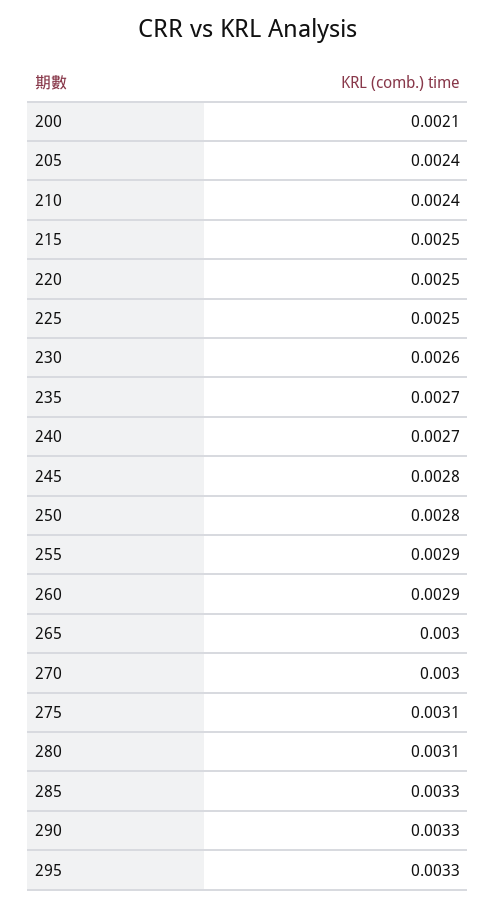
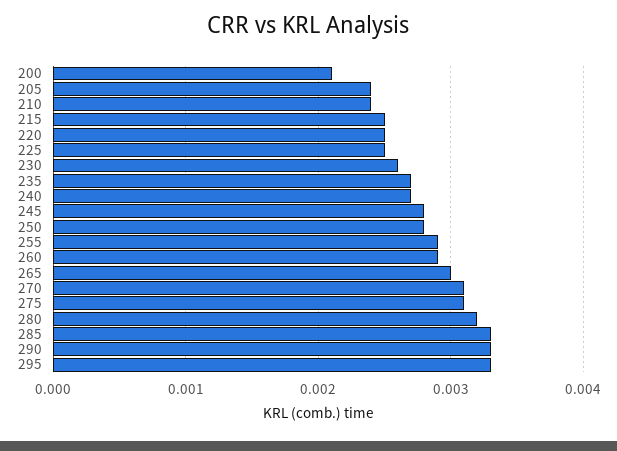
270: 0.003 -> 0.0031
280: 0.0031 -> 0.0032

